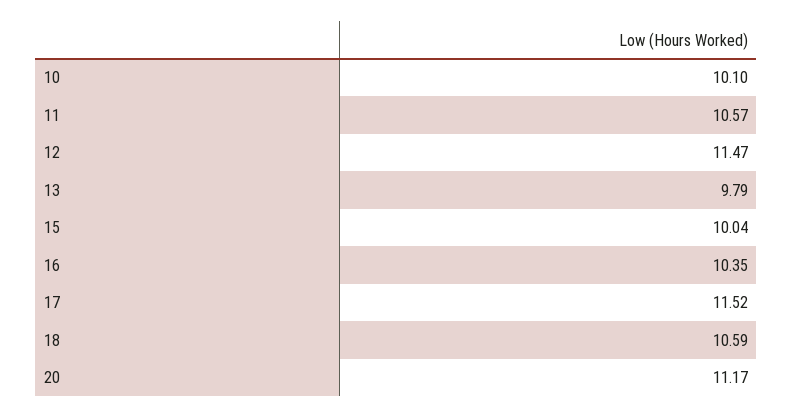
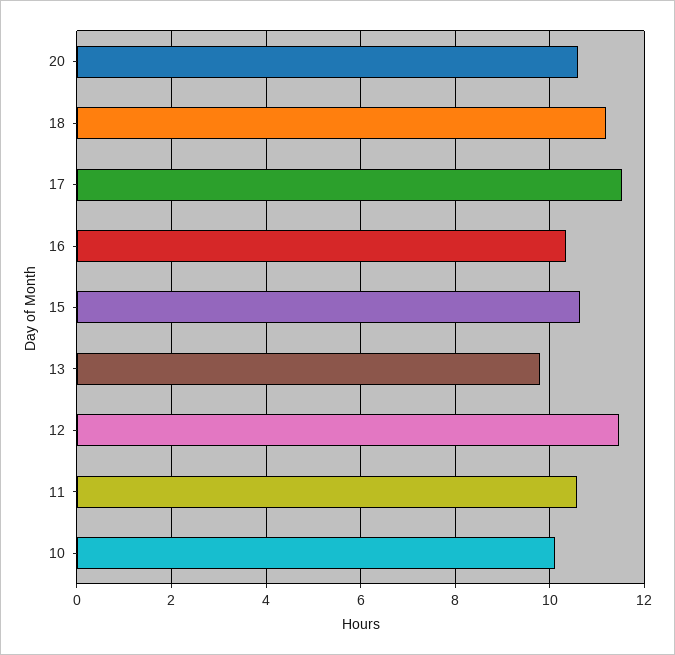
15: 10.04 -> 10.6
18: 10.59 -> 11.2
20: 11.17 -> 10.6

